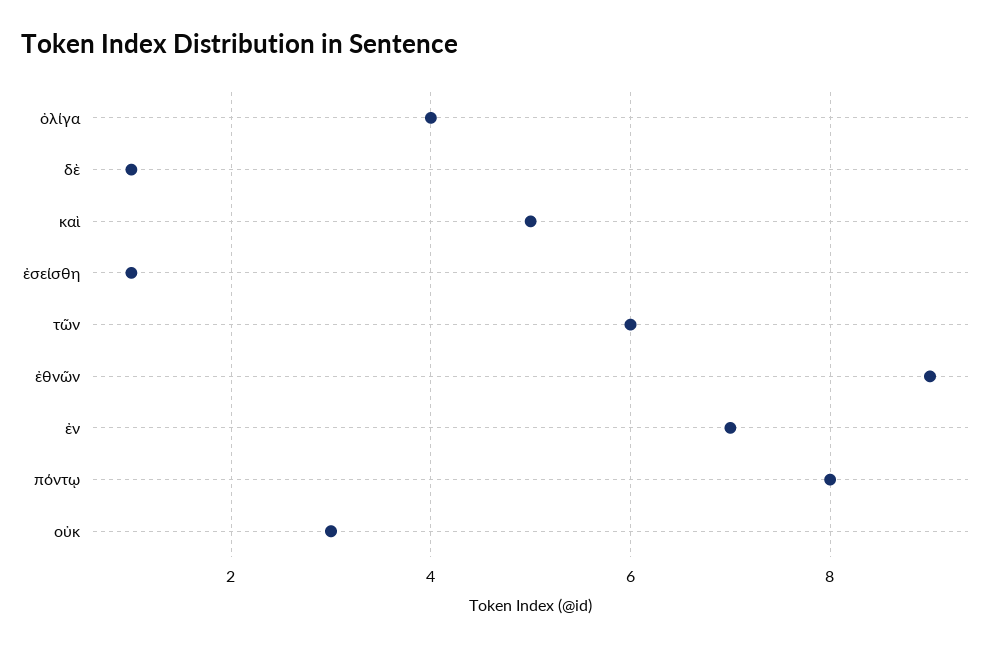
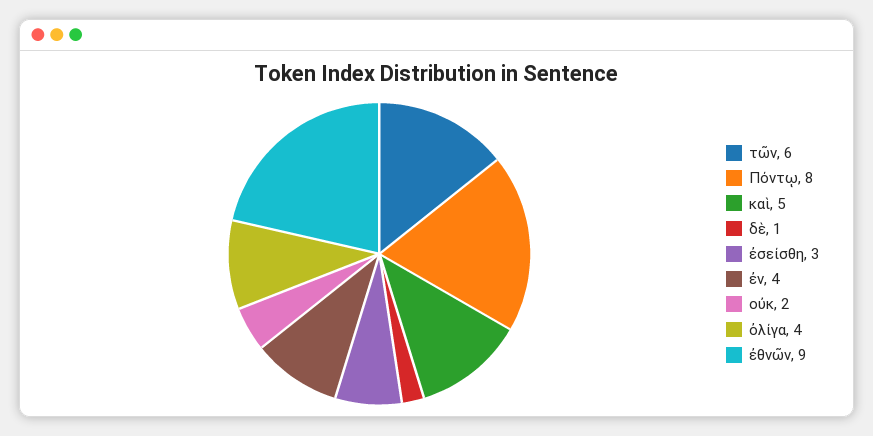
ἐσείσθη: 1 -> 3
ἐν: 7 -> 4
οὐκ: 3 -> 2

